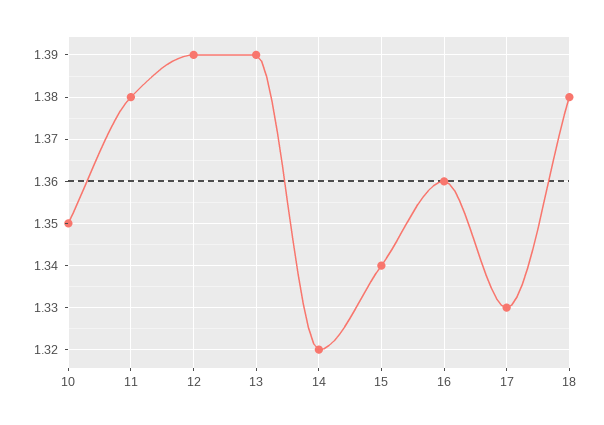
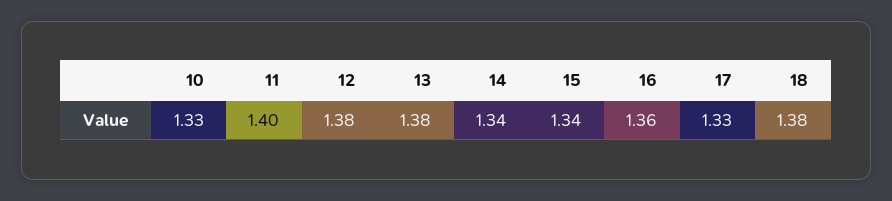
10: 1.35 -> 1.33
11: 1.38 -> 1.4
12: 1.39 -> 1.38
13: 1.39 -> 1.38
14: 1.32 -> 1.34

